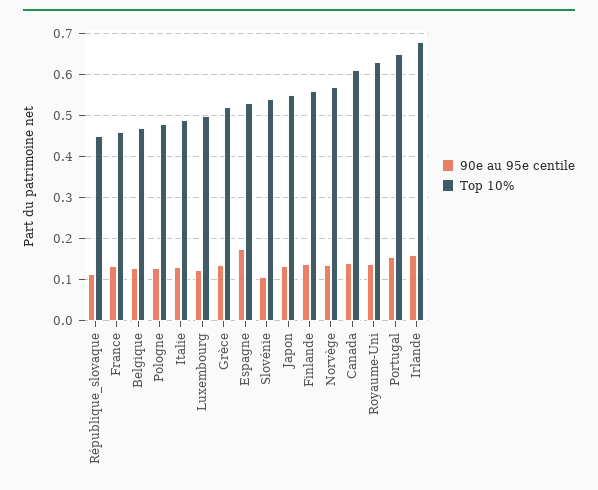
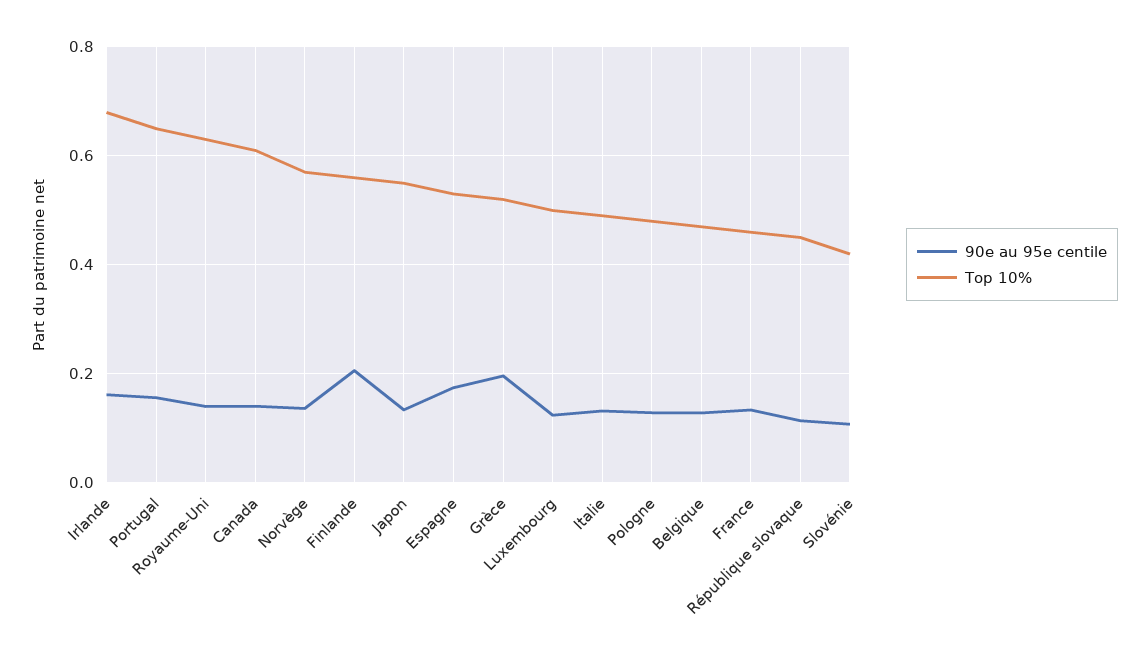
90e au 95e centile, Grèce: 0.14 -> 0.2
Top 10%, Slovénie: 0.54 -> 0.42
90e au 95e centile, Finlande: 0.14 -> 0.2

